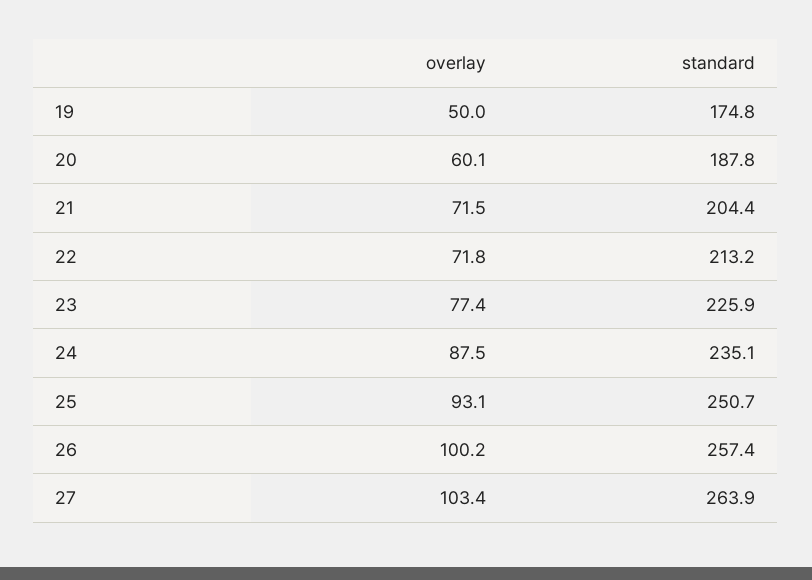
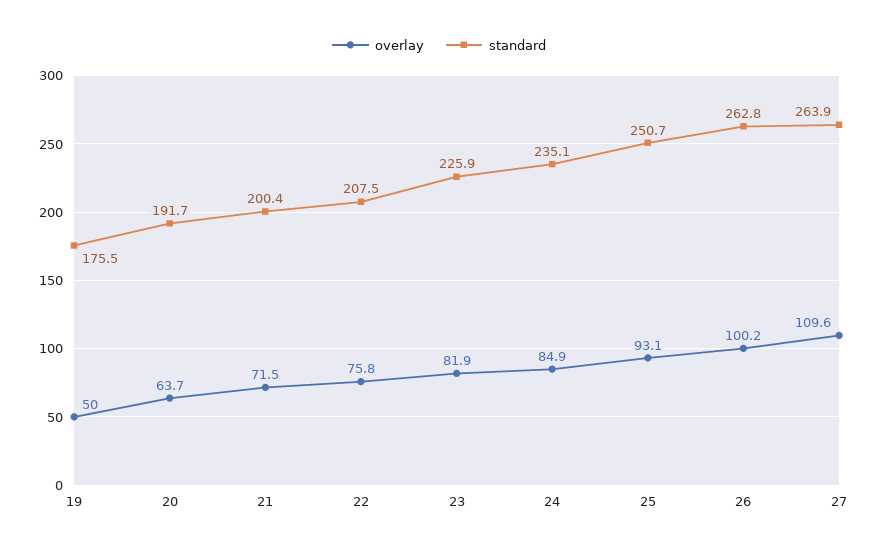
standard, 19: 174.8 -> 175.5
overlay, 20: 60.1 -> 63.7
standard, 20: 187.8 -> 191.7
standard, 21: 204.4 -> 200.4
overlay, 22: 71.8 -> 75.8
standard, 22: 213.2 -> 207.5
overlay, 23: 77.4 -> 81.9
overlay, 24: 87.5 -> 84.9
standard, 26: 257.4 -> 262.8
overlay, 27: 103.4 -> 109.6

